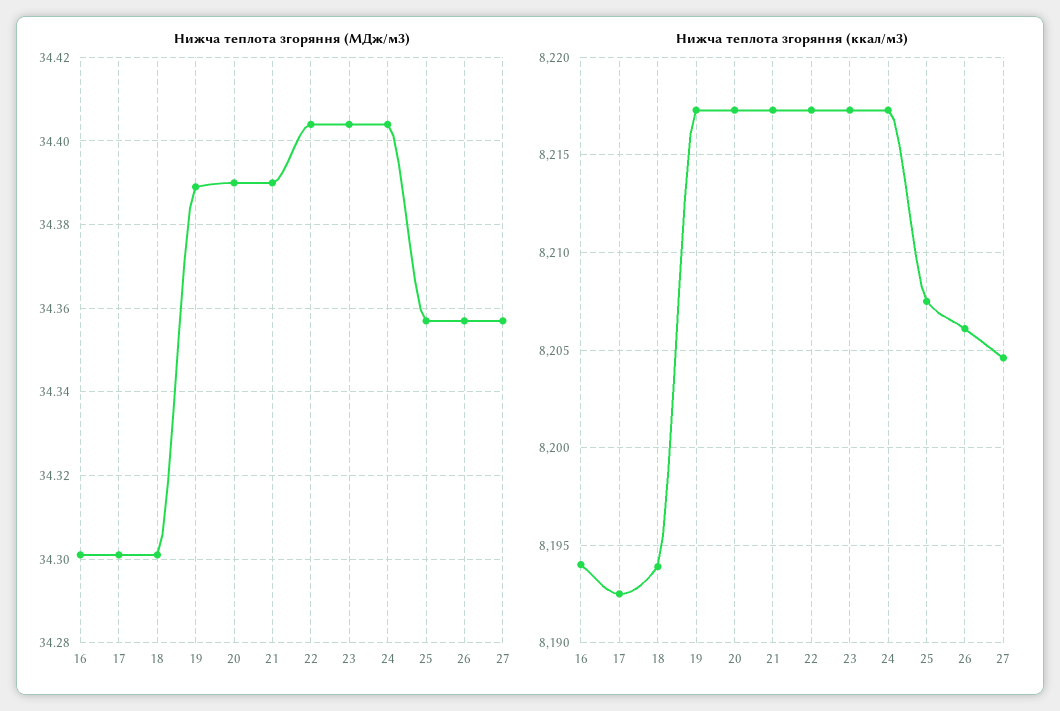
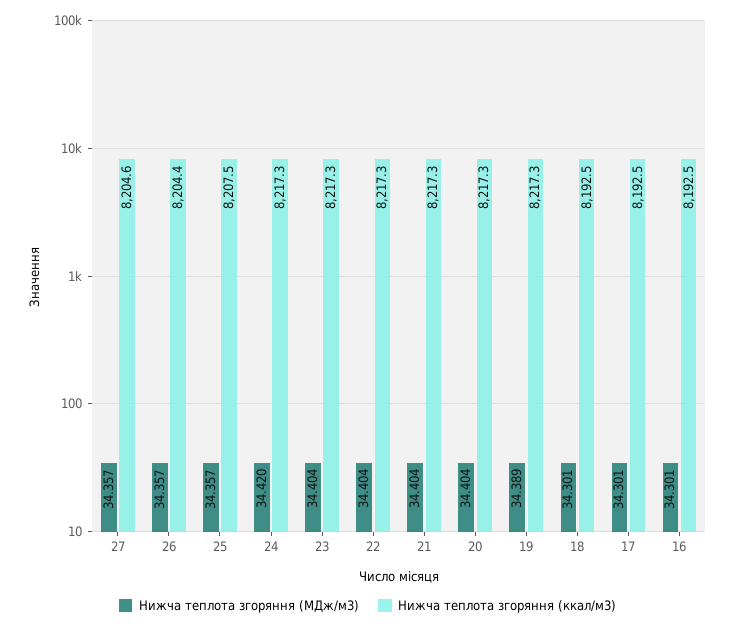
Нижча теплота згоряння (МДж/м3), 20: 34.39 -> 34.404
Нижча теплота згоряння (МДж/м3), 21: 34.39 -> 34.404
Нижча теплота згоряння (МДж/м3), 24: 34.405 -> 34.42
Нижча теплота згоряння (ккал/м3), 16: 8194 -> 8192.5
Нижча теплота згоряння (ккал/м3), 18: 8194 -> 8192.5
Нижча теплота згоряння (ккал/м3), 26: 8206 -> 8204.4

